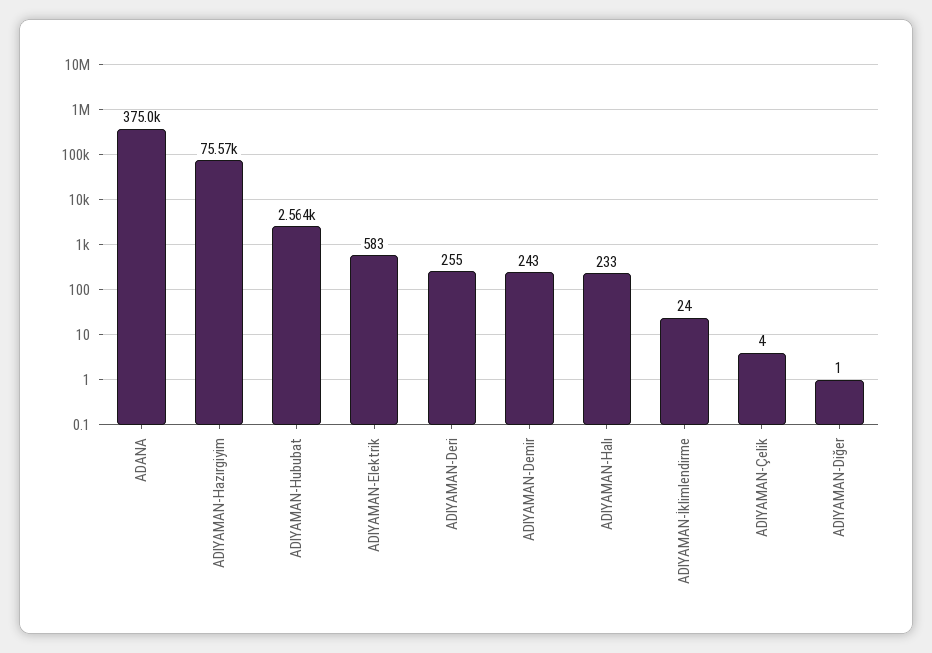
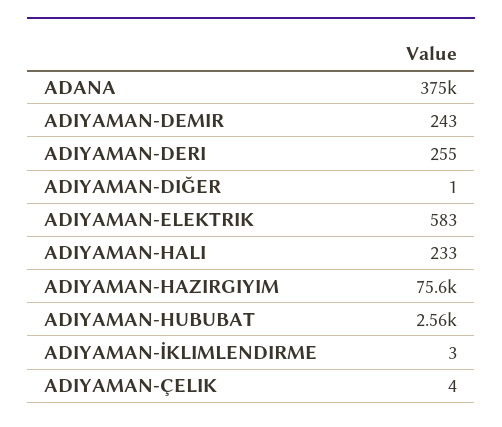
ADIYAMAN-İklimlendirme: 24 -> 3

